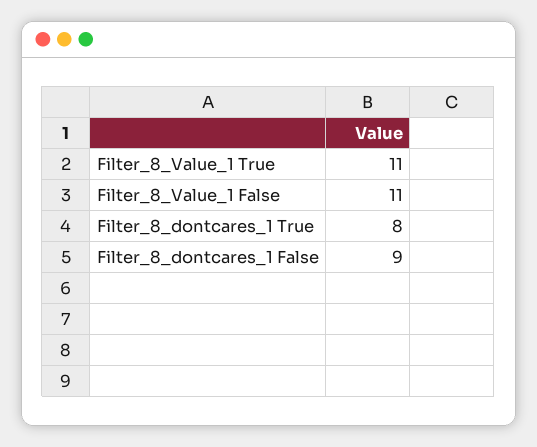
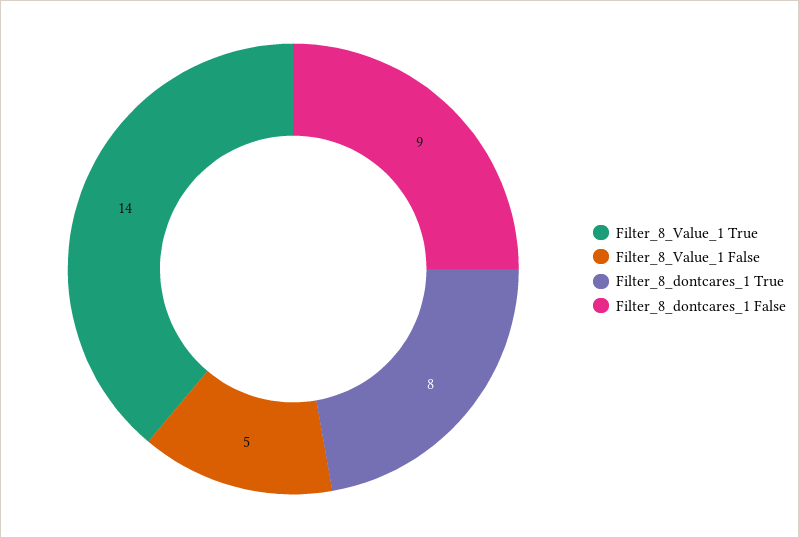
Filter_8_Value_1 True: 11 -> 14
Filter_8_Value_1 False: 11 -> 5

